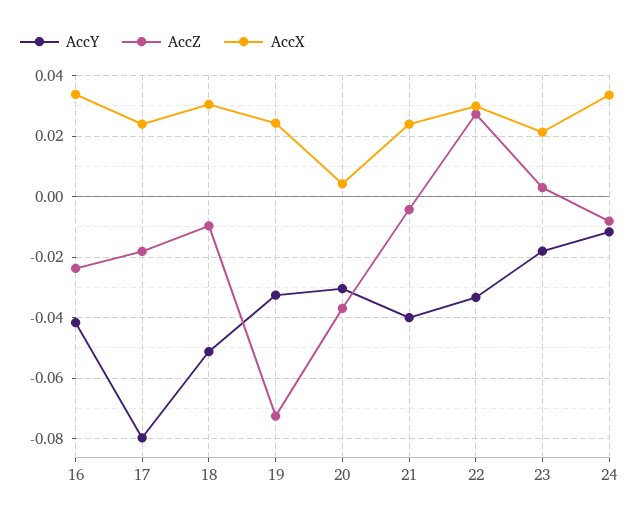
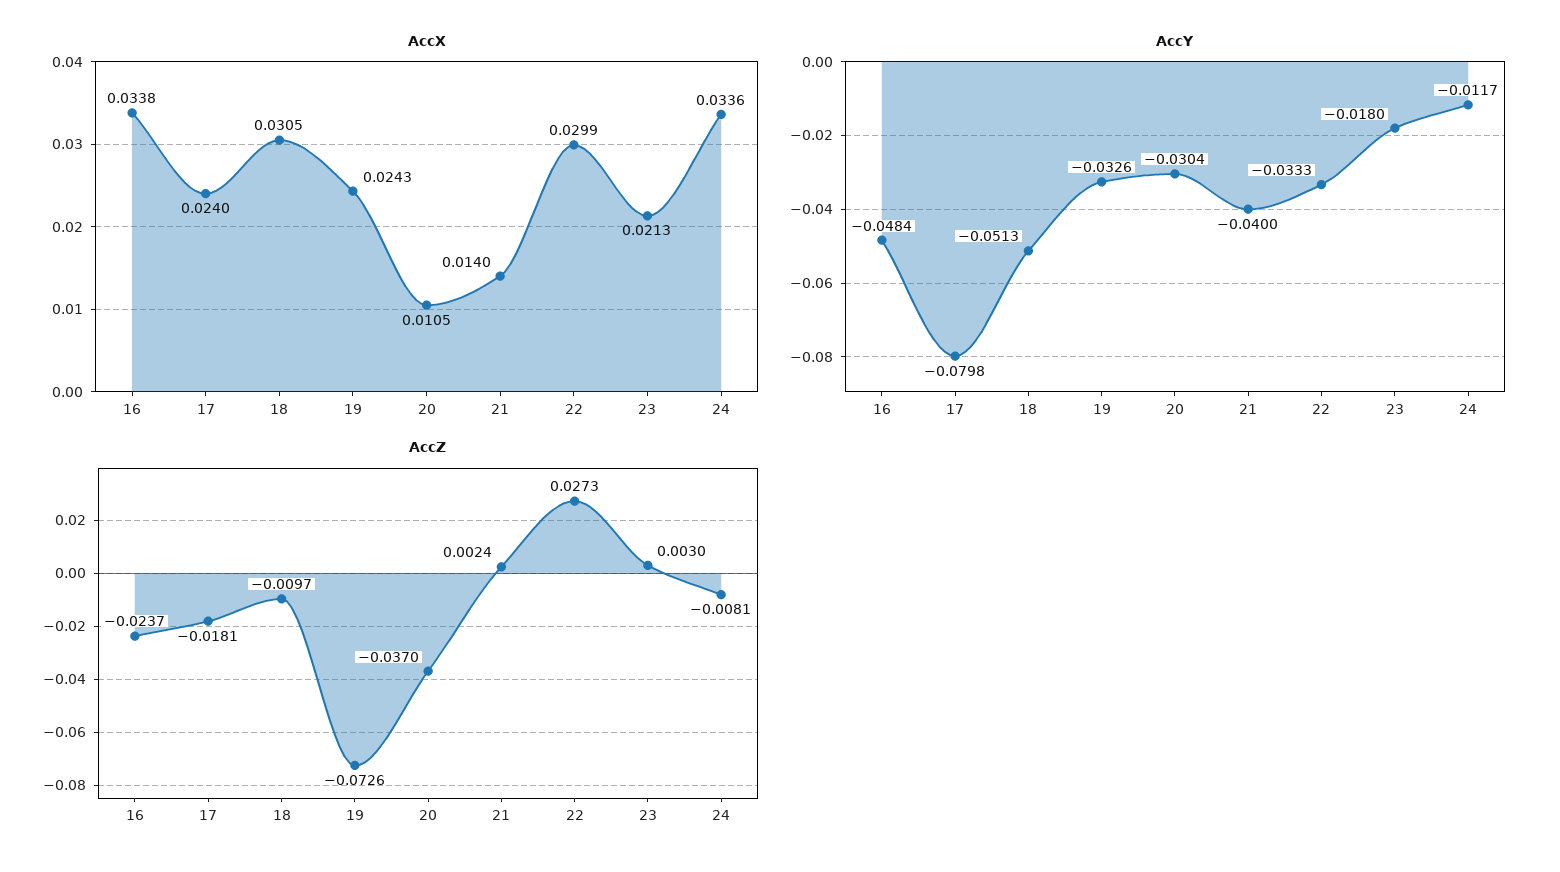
AccY, 16: -0.042 -> -0.0484
AccX, 20: 0.004 -> 0.0105
AccZ, 21: -0.004 -> 0.0024
AccX, 21: 0.024 -> 0.014

